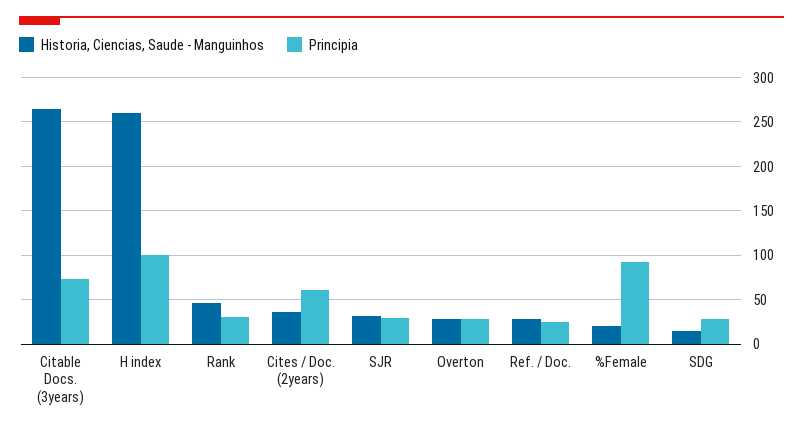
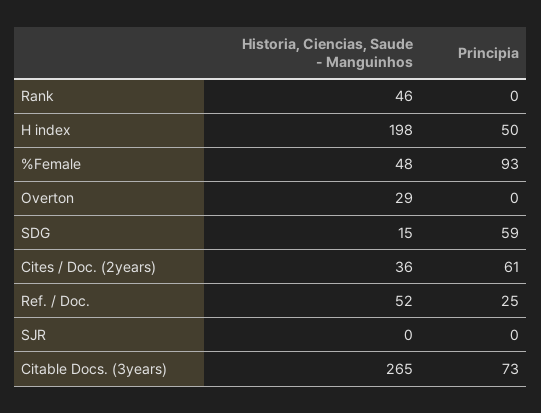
Historia, Ciencias, Saude - Manguinhos, H index: 260 -> 198
Principia, H index: 100 -> 50
Principia, Rank: 30 -> 0
Historia, Ciencias, Saude - Manguinhos, SJR: 30 -> 0
Principia, SJR: 30 -> 0
Principia, Overton: 30 -> 0
Historia, Ciencias, Saude - Manguinhos, Ref. / Doc.: 30 -> 52
Historia, Ciencias, Saude - Manguinhos, %Female: 20 -> 48
Principia, SDG: 30 -> 59

